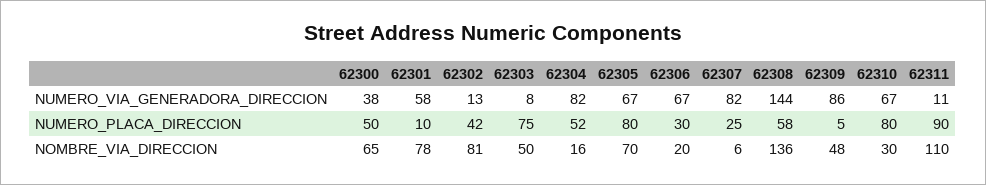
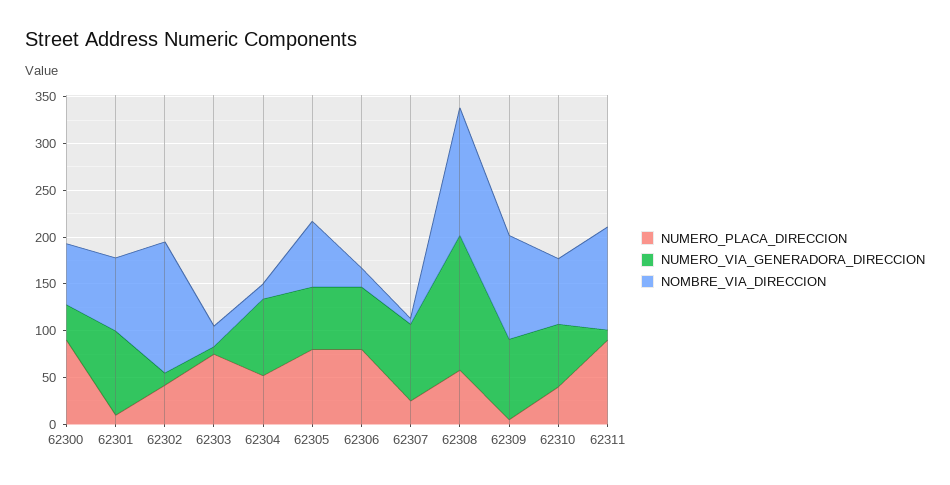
NUMERO_VIA_GENERADORA_DIRECCION, 62301: 58 -> 90
NUMERO_PLACA_DIRECCION, 62300: 50 -> 90
NUMERO_PLACA_DIRECCION, 62306: 30 -> 80
NUMERO_PLACA_DIRECCION, 62310: 80 -> 40
NOMBRE_VIA_DIRECCION, 62302: 81 -> 140
NOMBRE_VIA_DIRECCION, 62303: 50 -> 20
NOMBRE_VIA_DIRECCION, 62309: 48 -> 110
NOMBRE_VIA_DIRECCION, 62310: 30 -> 70

